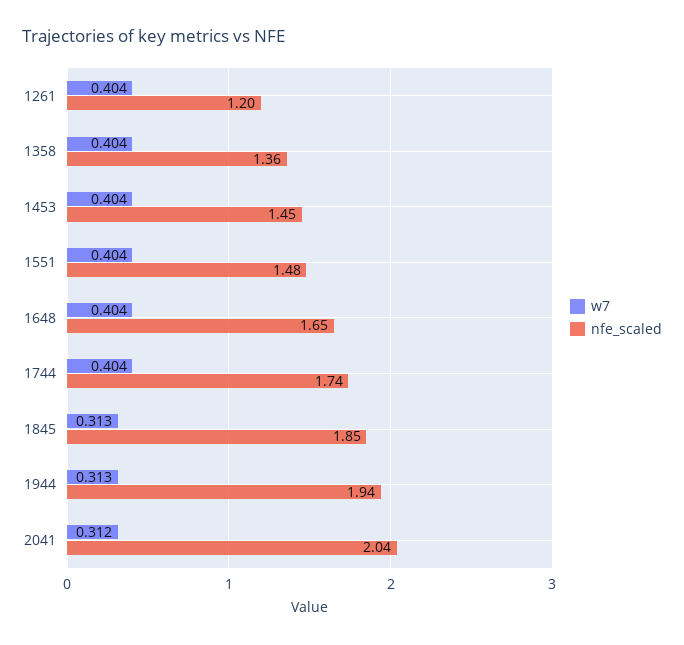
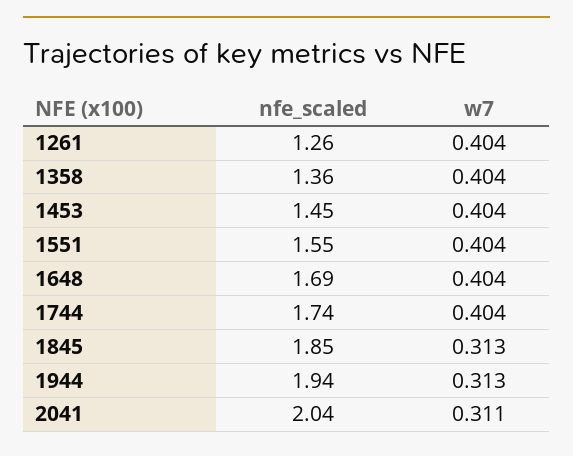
nfe_scaled, 1261: 1.2 -> 1.26
nfe_scaled, 1551: 1.48 -> 1.55
nfe_scaled, 1648: 1.65 -> 1.69
w7, 2041: 0.312 -> 0.311

